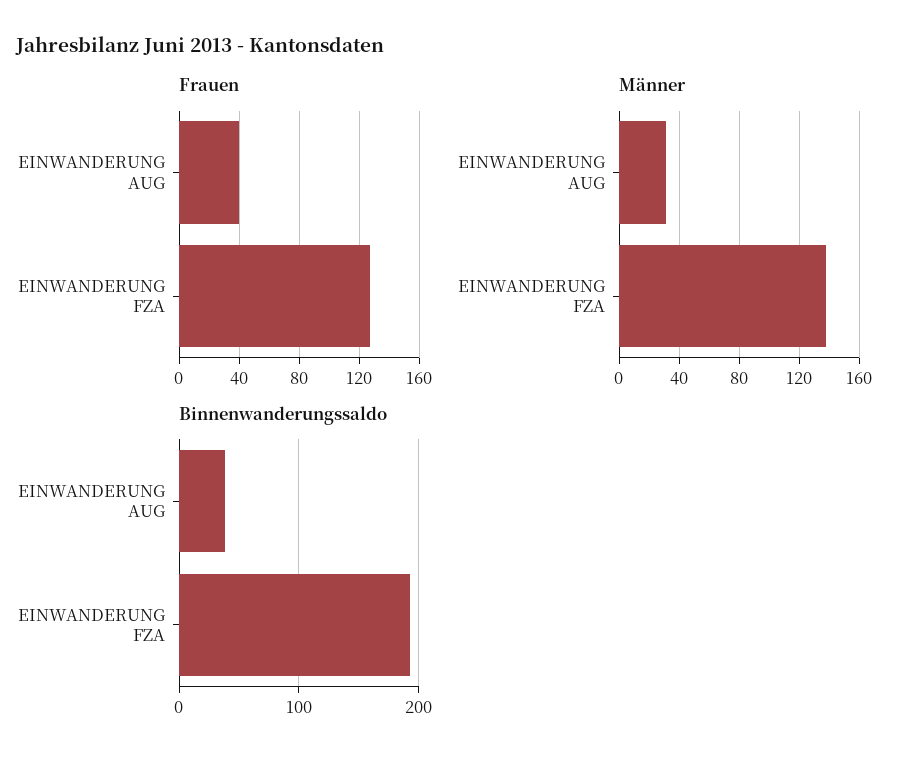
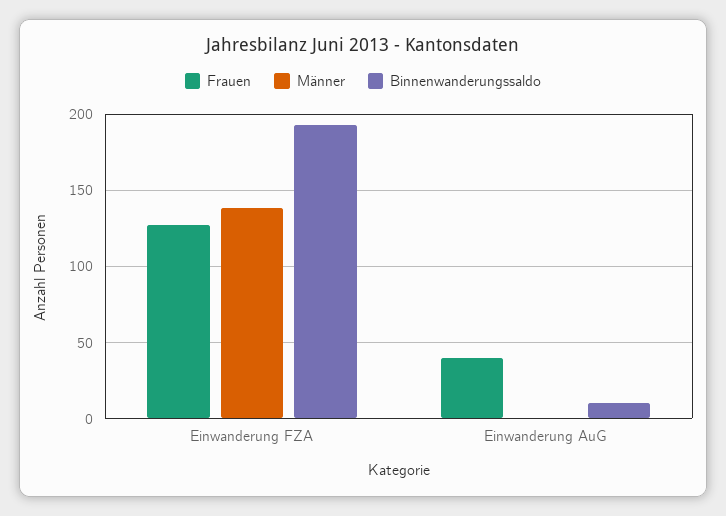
Männer, EINWANDERUNG AUG: 30 -> 0
Binnenwanderungssaldo, EINWANDERUNG AUG: 40 -> 10

